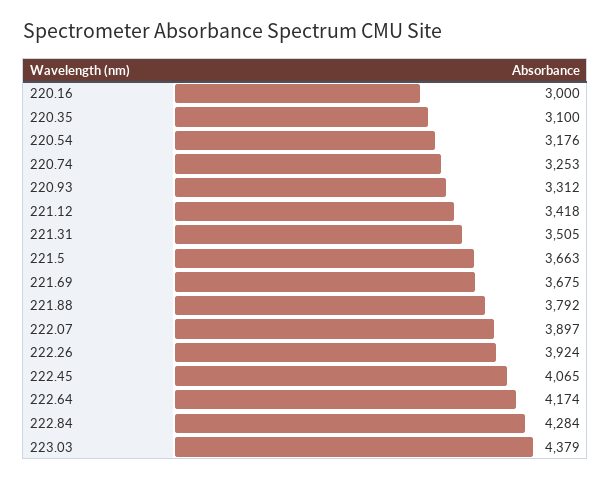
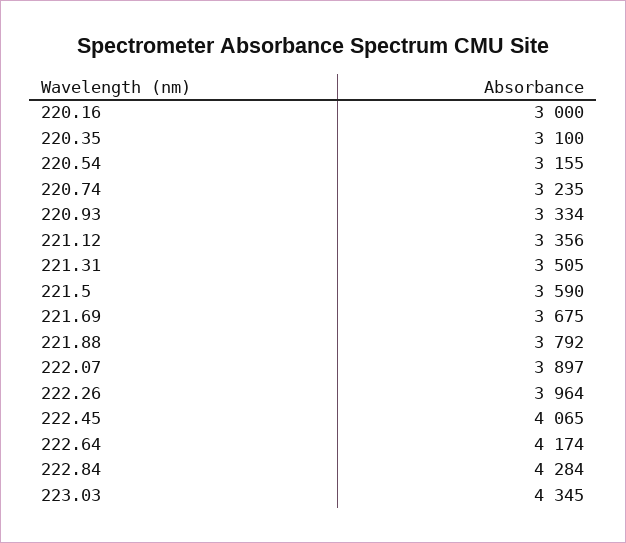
220.54: 3176 -> 3155
220.74: 3253 -> 3235
220.93: 3312 -> 3334
221.12: 3418 -> 3356
221.5: 3663 -> 3590
222.26: 3924 -> 3964
223.03: 4379 -> 4345

